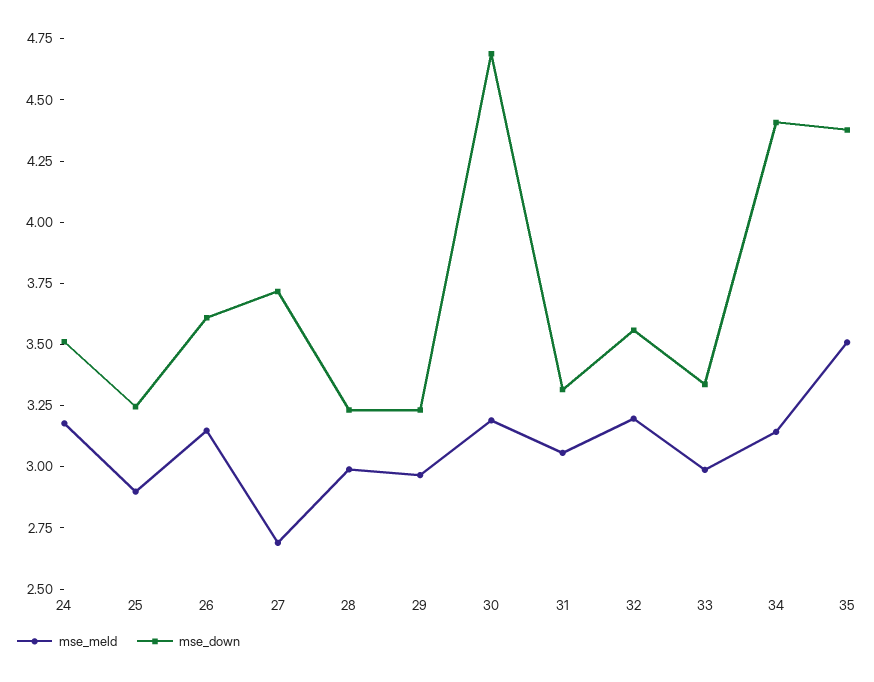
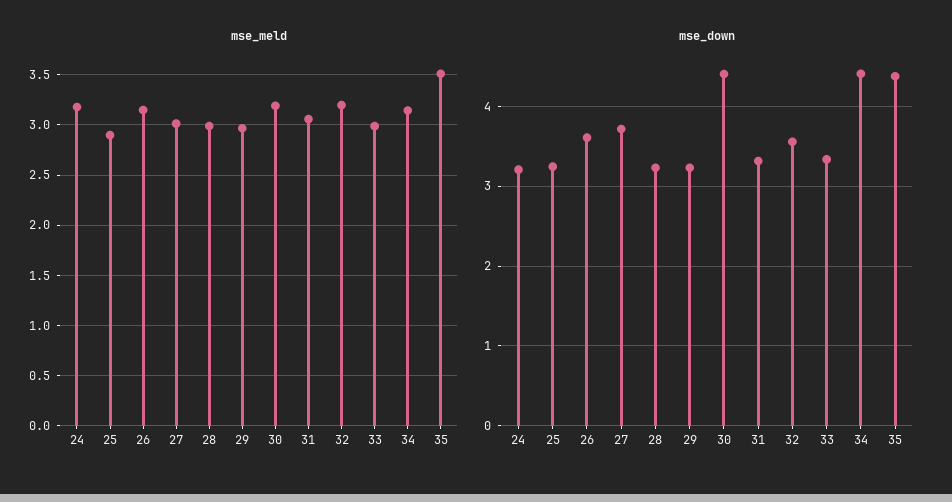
mse_down, 24: 3.5 -> 3.2
mse_meld, 27: 2.7 -> 3
mse_down, 30: 4.7 -> 4.4

